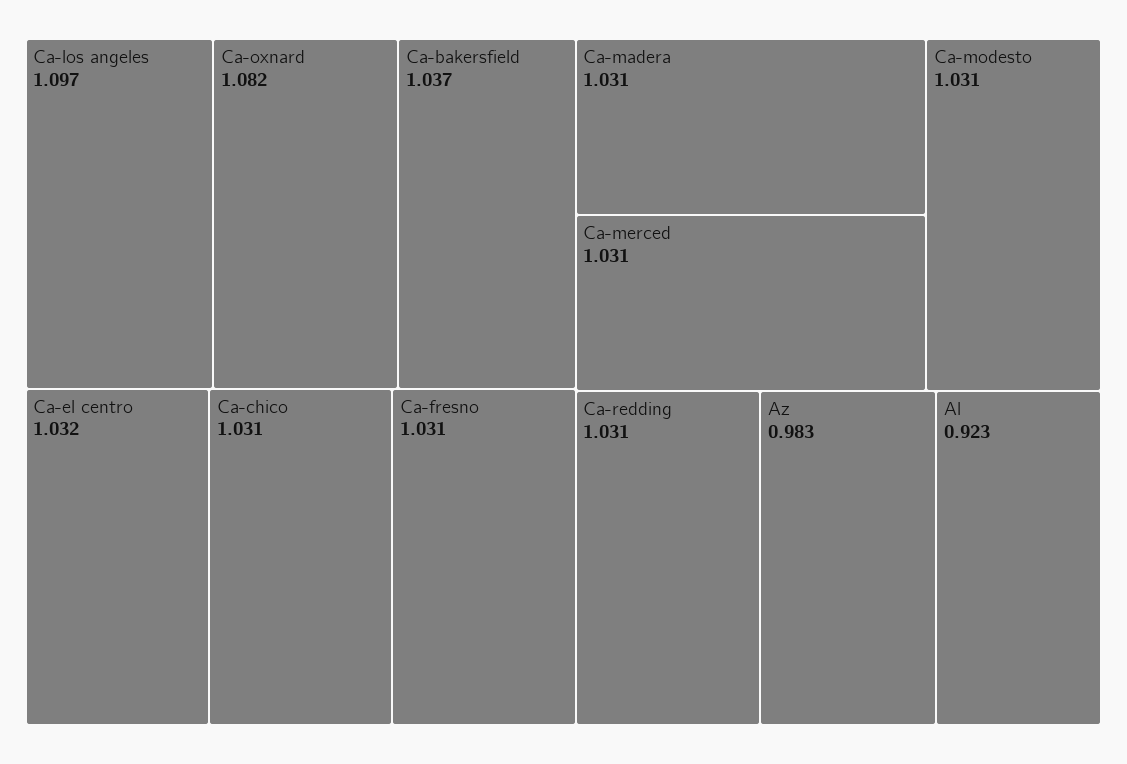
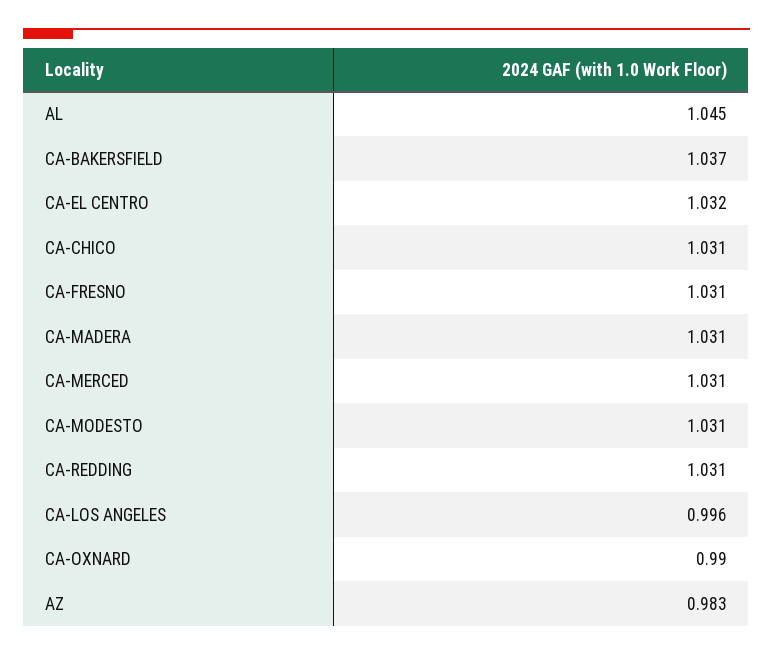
Ca-los angeles: 1.097 -> 0.996
Ca-oxnard: 1.082 -> 0.99
Al: 0.923 -> 1.045

